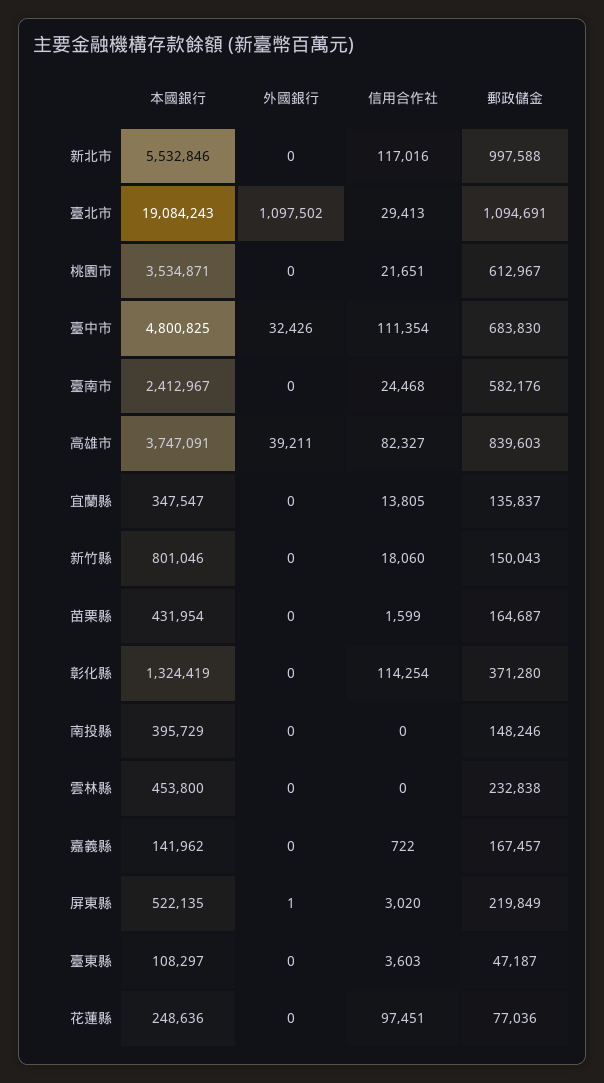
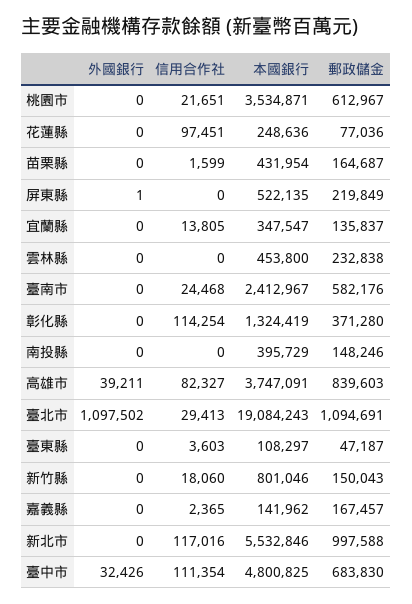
信用合作社, 嘉義縣: 722 -> 2365
信用合作社, 屏東縣: 3020 -> 0

